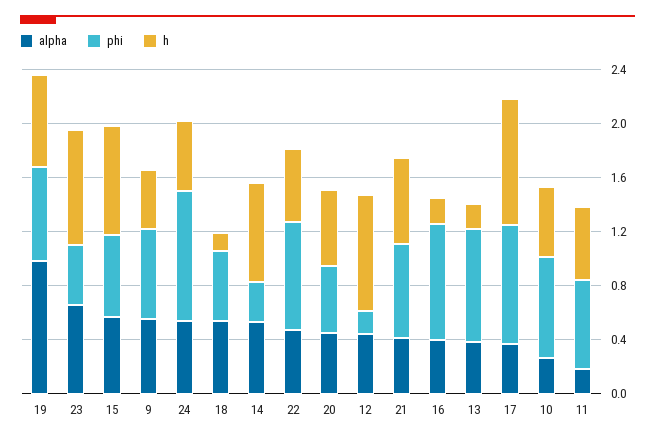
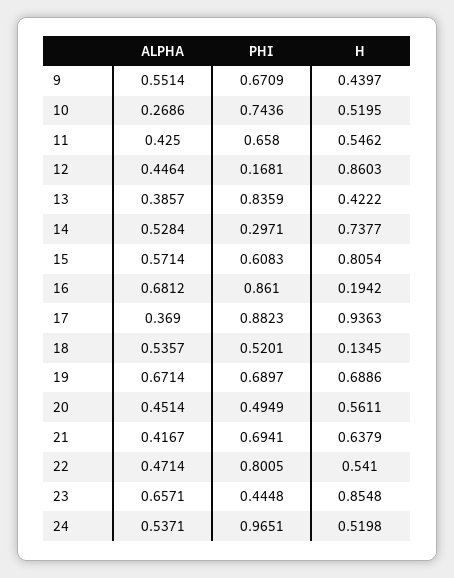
alpha, 19: 1 -> 0.6714
alpha, 16: 0.4 -> 0.6812
h, 13: 0.2 -> 0.4222
alpha, 11: 0.2 -> 0.425

